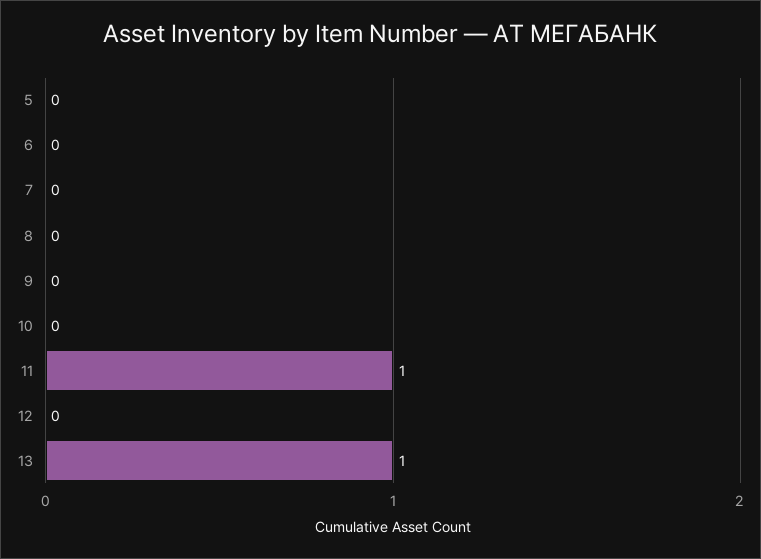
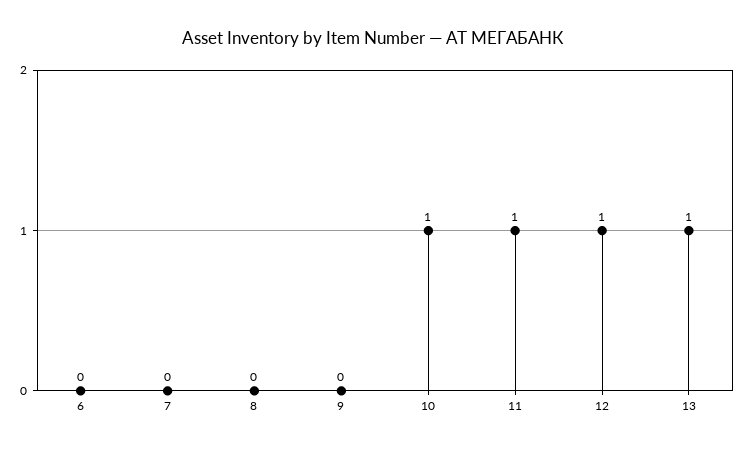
5: 0 -> none
10: 0 -> 1
12: 0 -> 1

